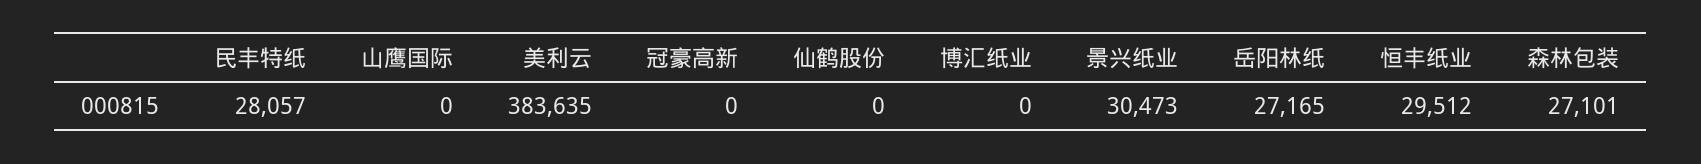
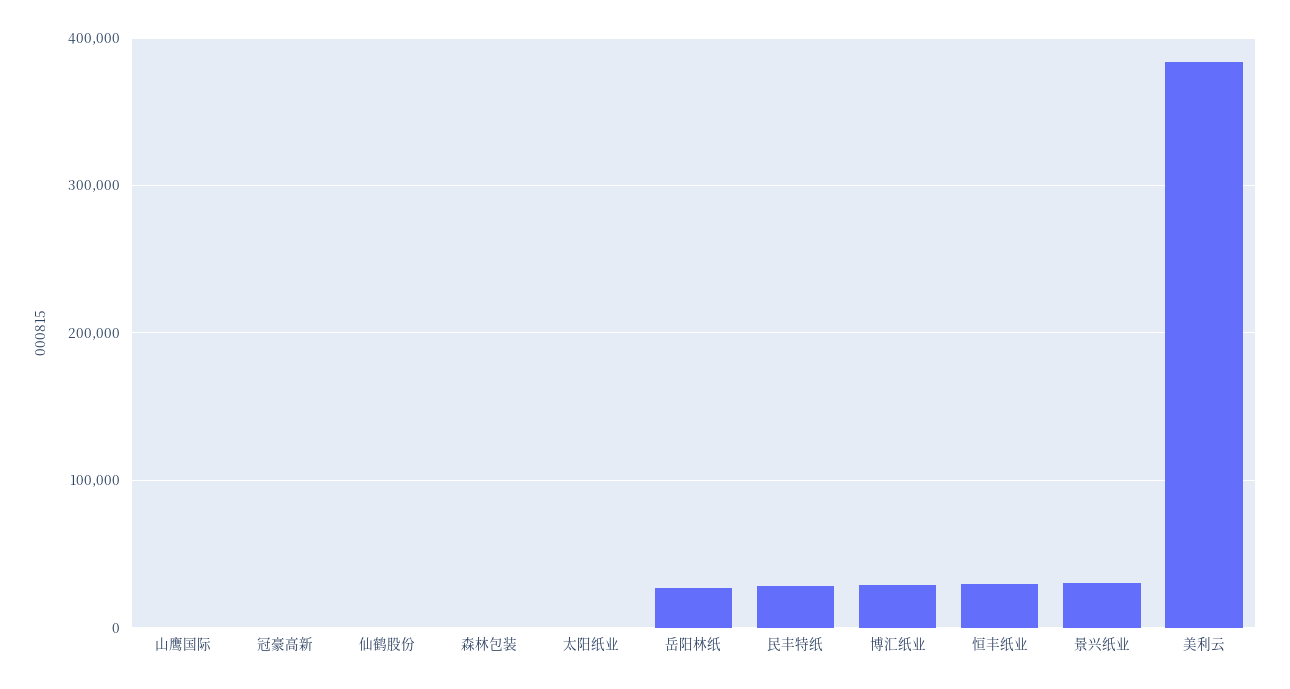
博汇纸业: 0 -> 30000
森林包装: 27101 -> 0
太阳纸业: none -> 0

